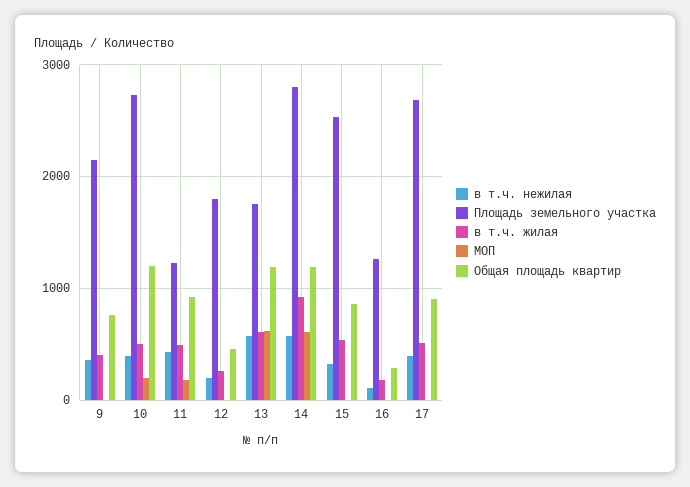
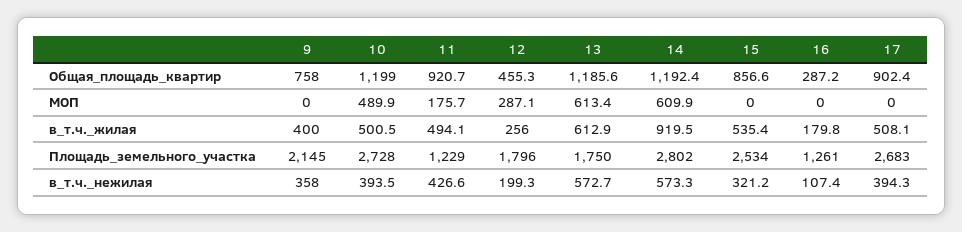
МОП, 10: 200 -> 489.9
МОП, 12: 0 -> 287.1

